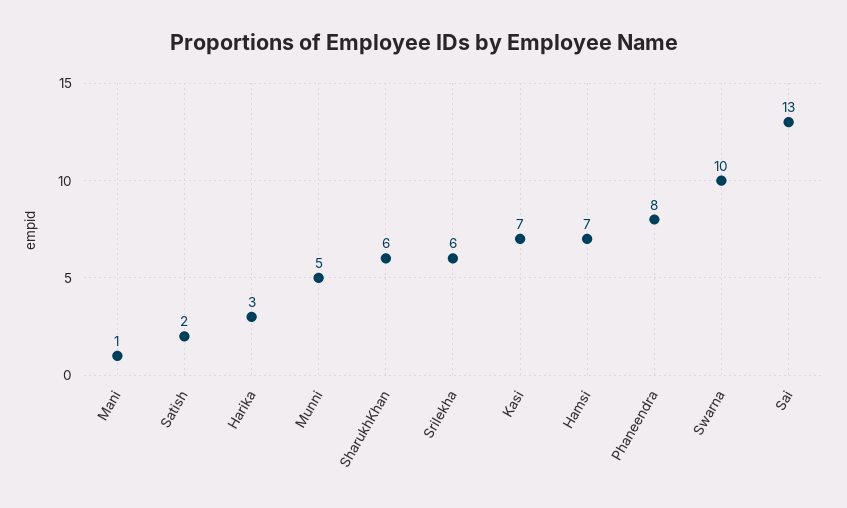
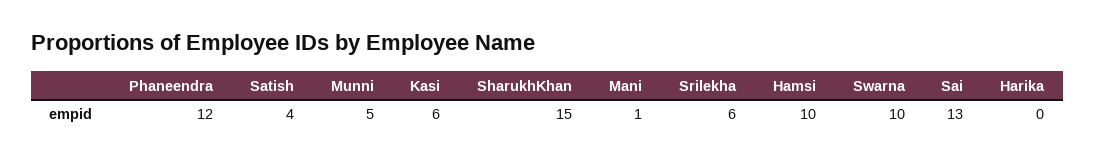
Satish: 2 -> 4
Harika: 3 -> 0
SharukhKhan: 6 -> 15
Kasi: 7 -> 6
Hamsi: 7 -> 10
Phaneendra: 8 -> 12

